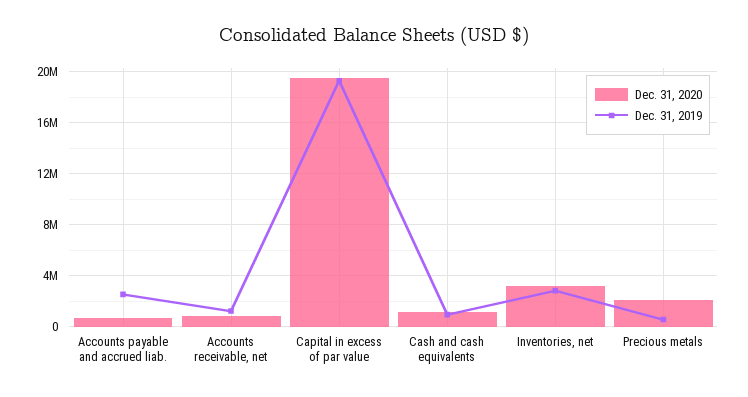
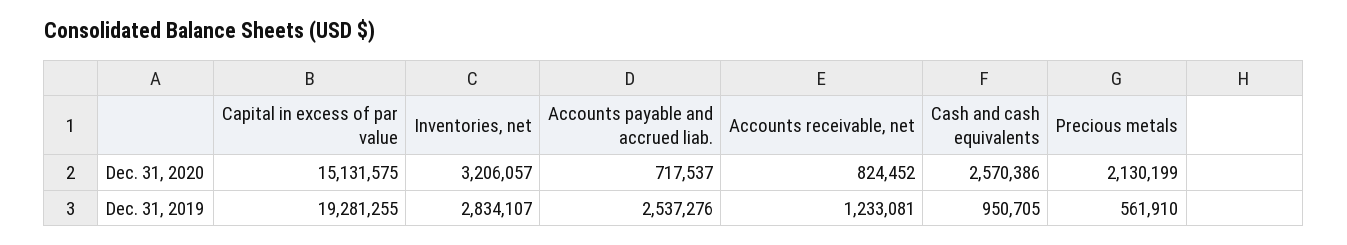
Dec. 31, 2020, Capital in excess of par value: 19500000 -> 15131575
Dec. 31, 2020, Cash and cash equivalents: 1000000 -> 2570386

